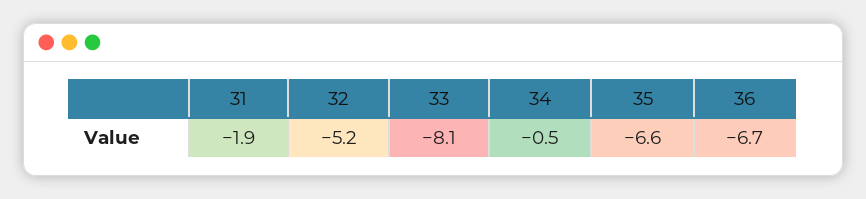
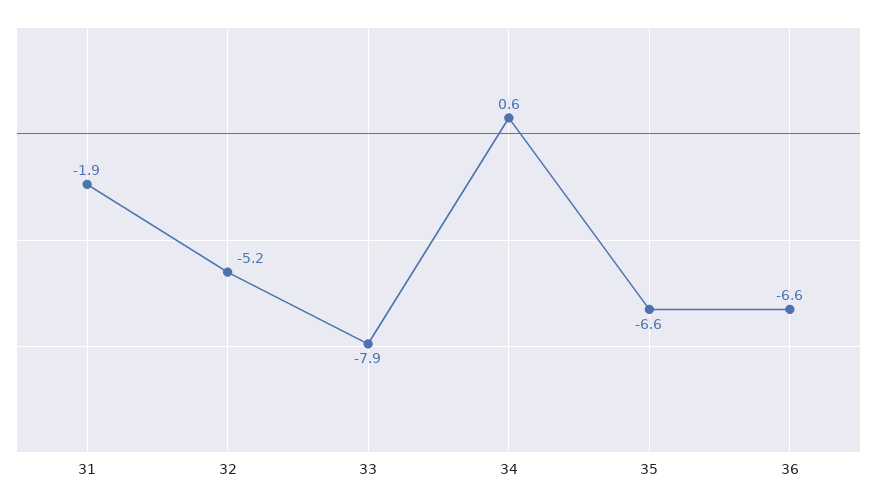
33: -8.1 -> -7.9
34: -0.5 -> 0.6
36: -6.7 -> -6.6

